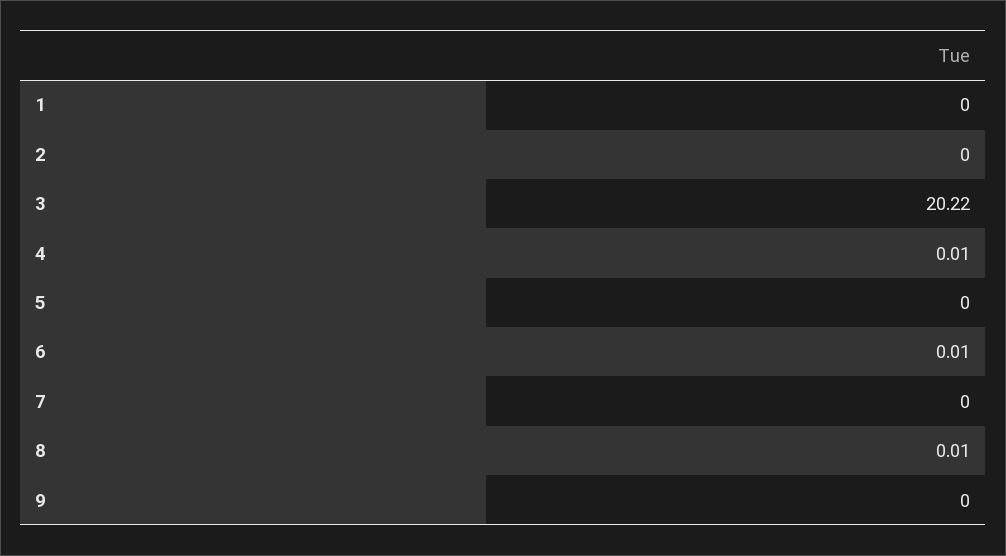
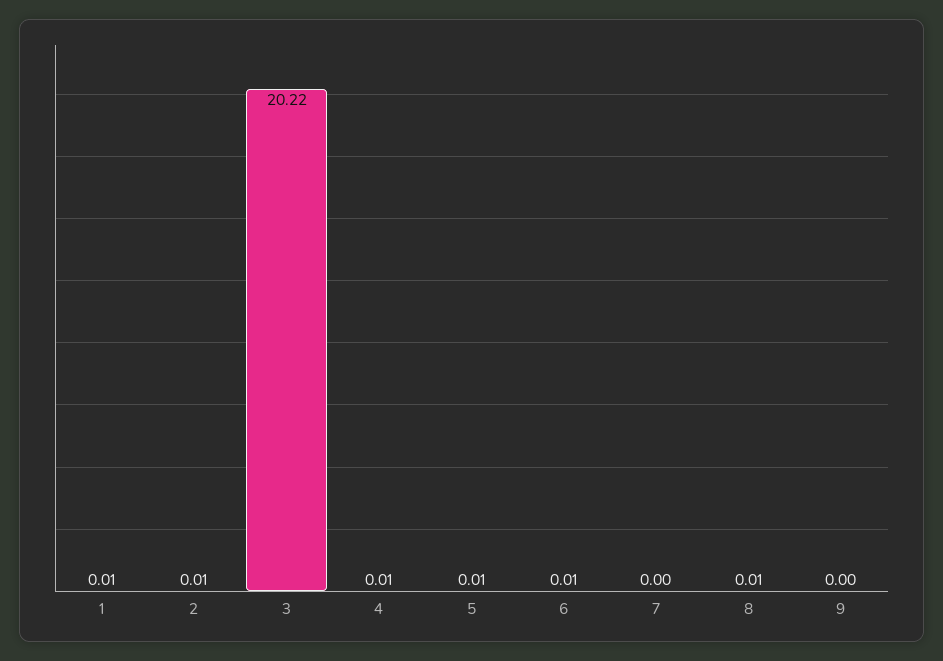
1: 0 -> 0.01
2: 0 -> 0.01
5: 0 -> 0.01

